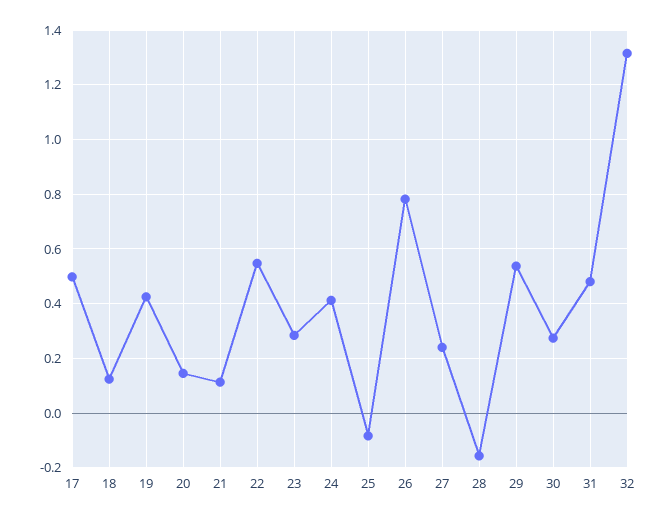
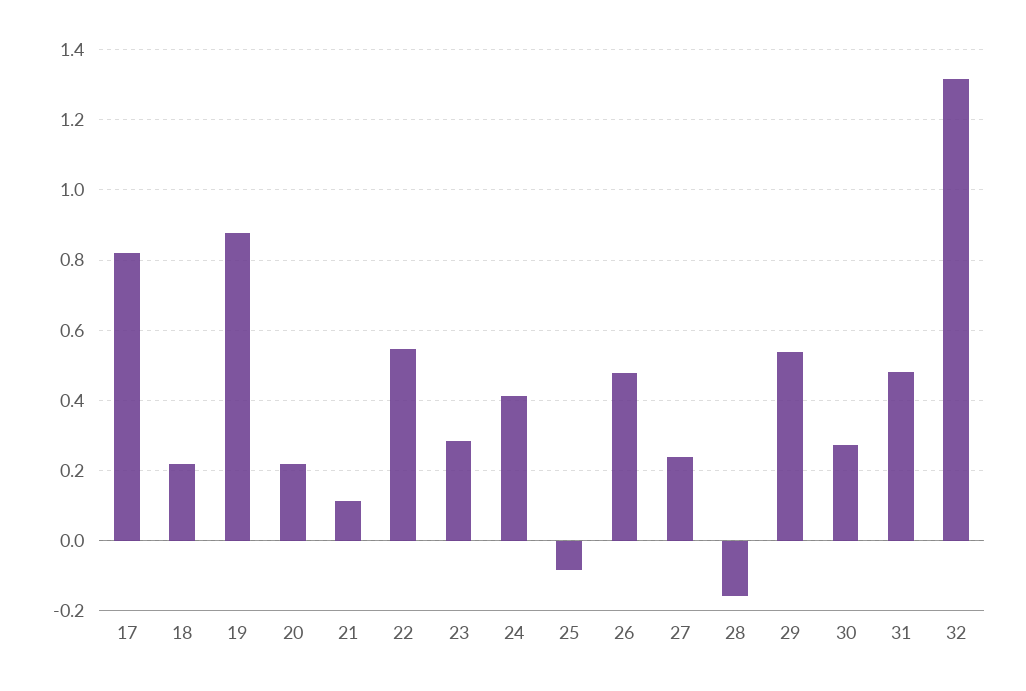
17: 0.5 -> 0.82
18: 0.125 -> 0.22
19: 0.425 -> 0.88
20: 0.15 -> 0.22
26: 0.775 -> 0.48

